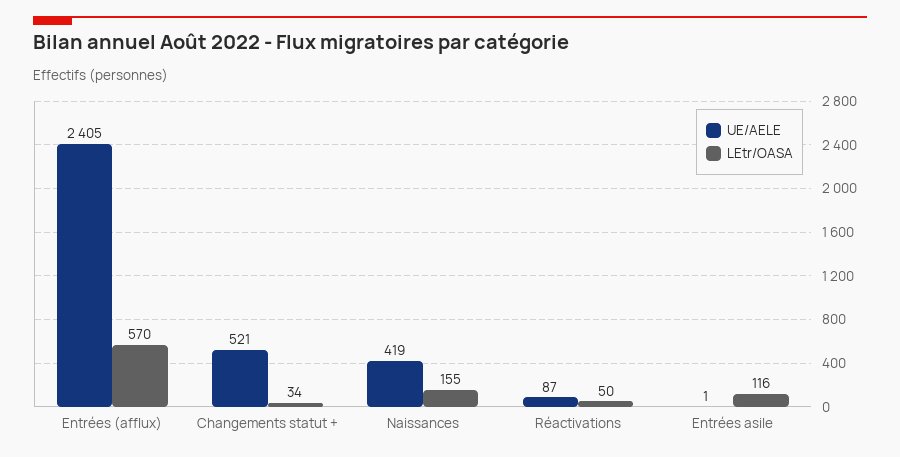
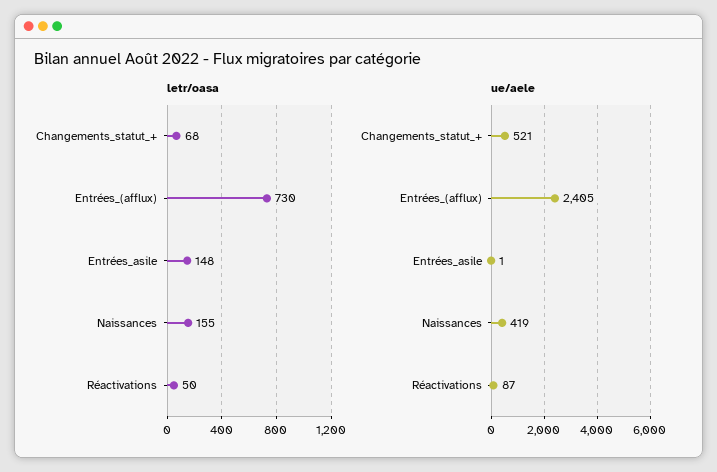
LEtr/OASA, Entrées (afflux): 570 -> 730
LEtr/OASA, Changements statut +: 34 -> 68
LEtr/OASA, Entrées asile: 116 -> 148

